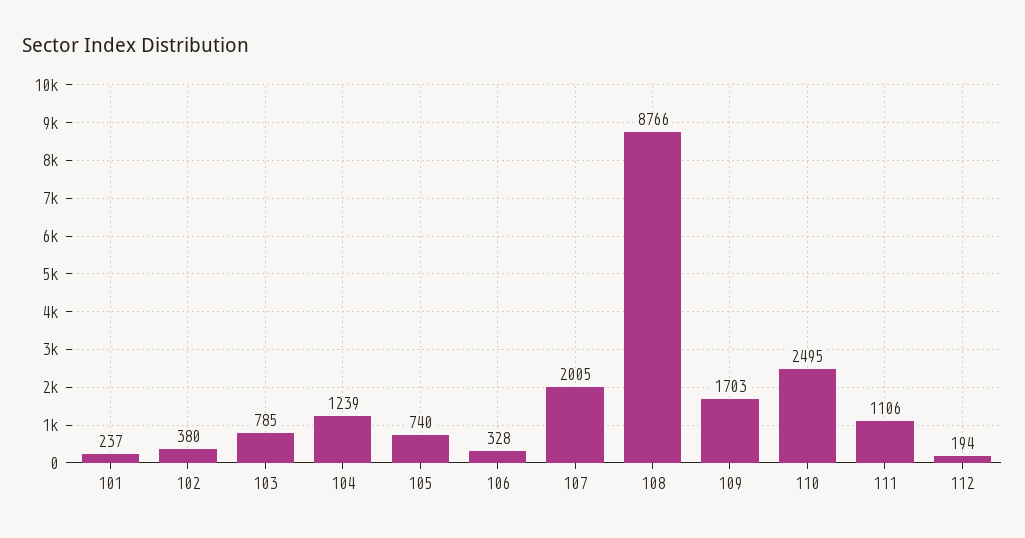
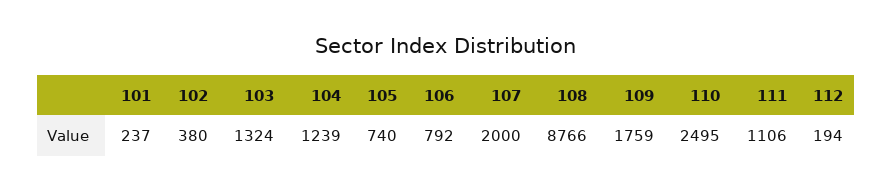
103: 785 -> 1324
106: 328 -> 792
107: 2005 -> 2000
109: 1703 -> 1759

